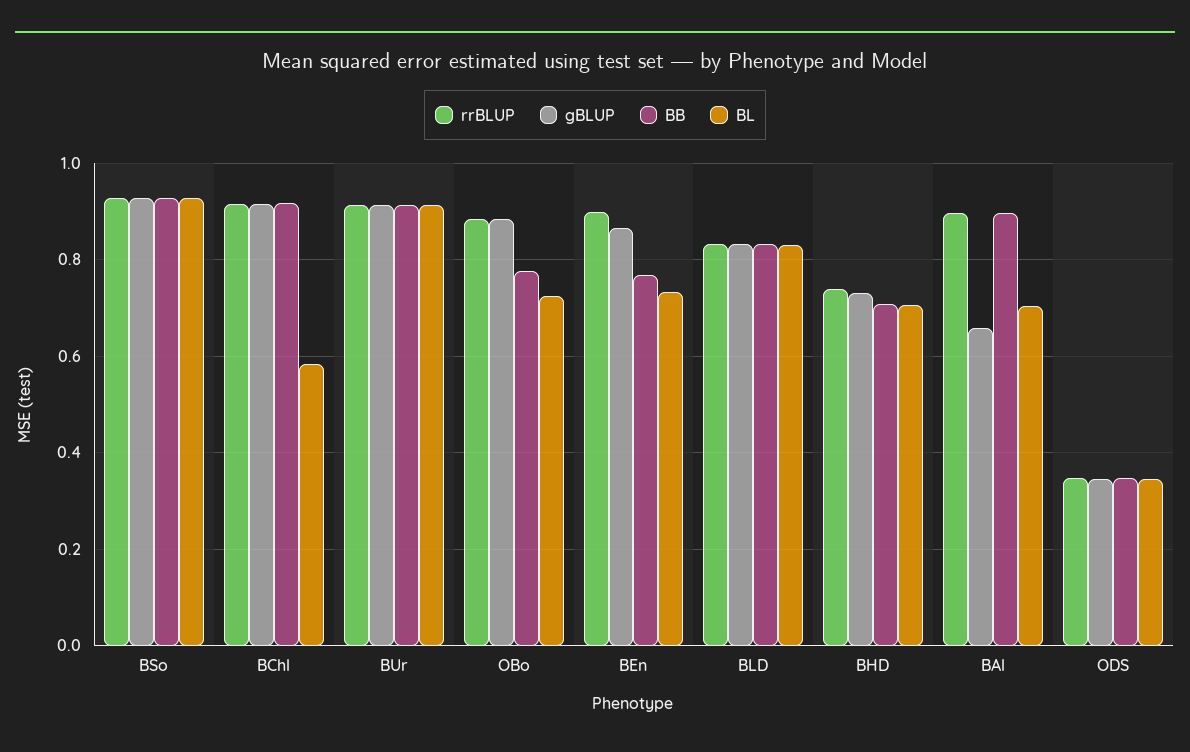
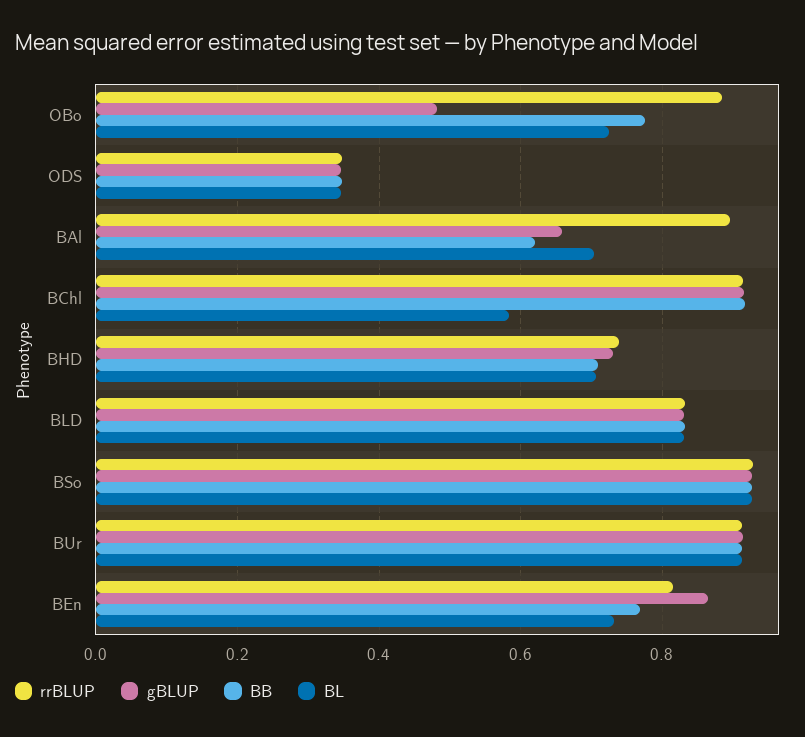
gBLUP, OBo: 0.88 -> 0.48
rrBLUP, BEn: 0.9 -> 0.82
BB, BAl: 0.9 -> 0.62

